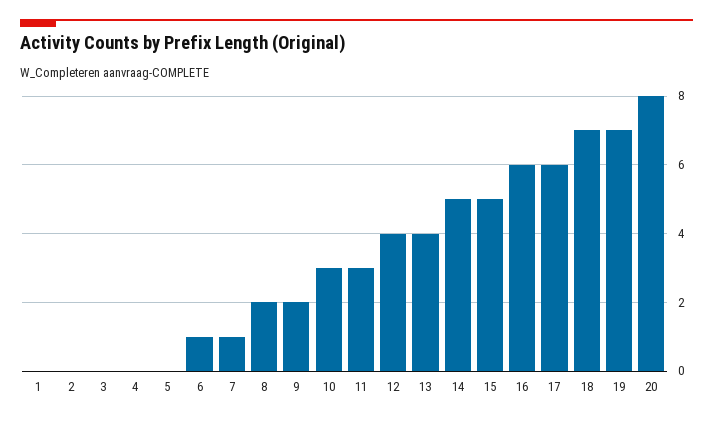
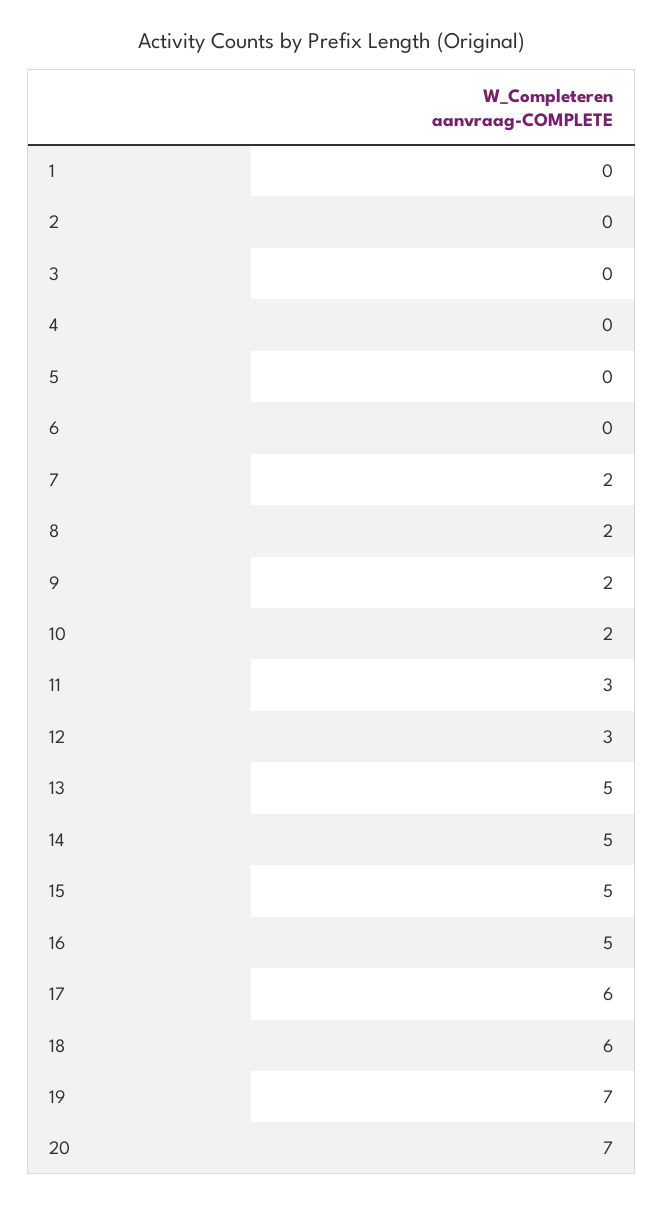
6: 1 -> 0
7: 1 -> 2
10: 3 -> 2
12: 4 -> 3
13: 4 -> 5
16: 6 -> 5
18: 7 -> 6
20: 8 -> 7

